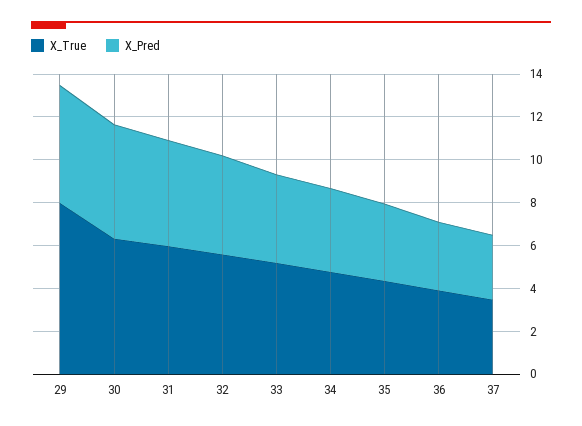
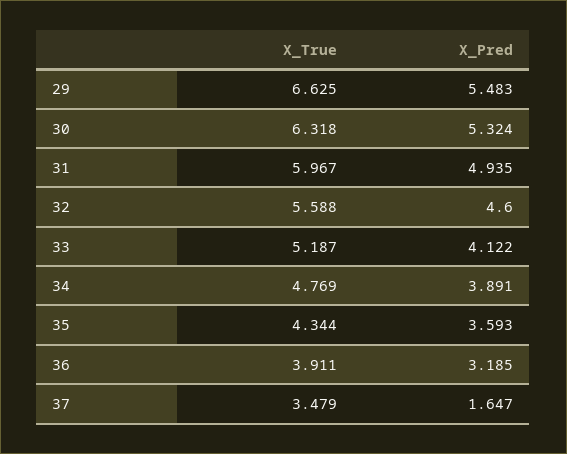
X_True, 29: 8 -> 6.625
X_Pred, 37: 3 -> 1.647

